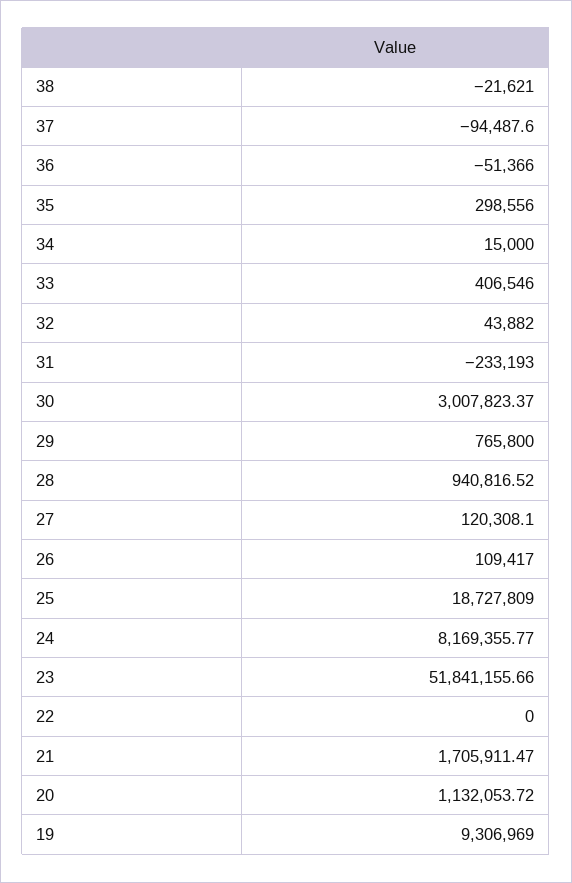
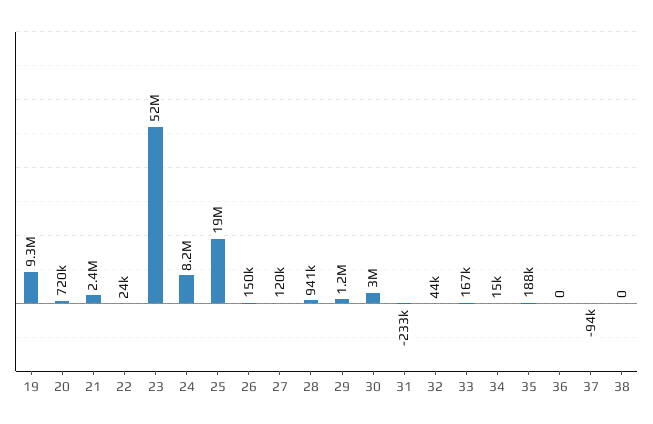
38: -21621 -> 0
36: -51366 -> 0
35: 298556 -> 188000
33: 406546 -> 167000
29: 765800 -> 1200000
26: 109417 -> 150000
22: 0 -> 24000
21: 1705911.47 -> 2400000
20: 1132053.72 -> 720000

